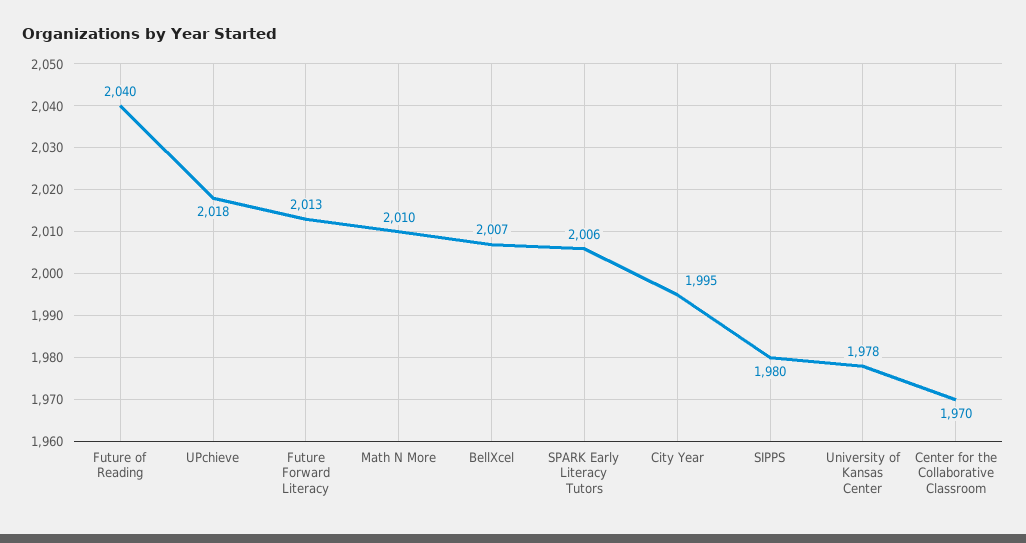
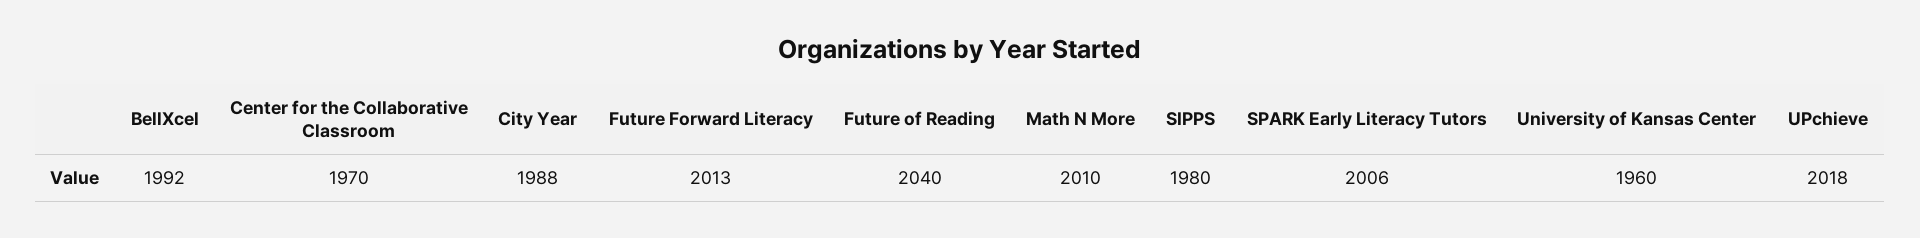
BellXcel: 2007 -> 1992
City Year: 1995 -> 1988
University of Kansas Center: 1978 -> 1960

